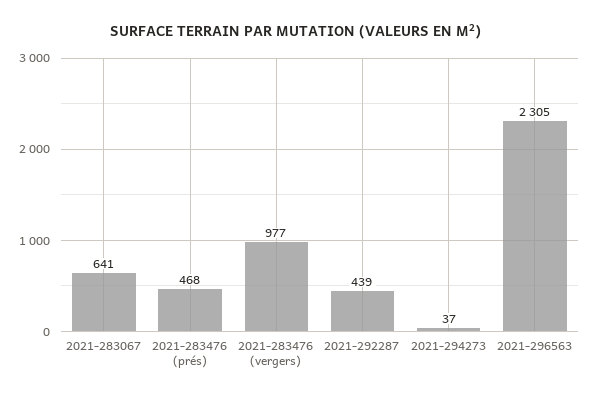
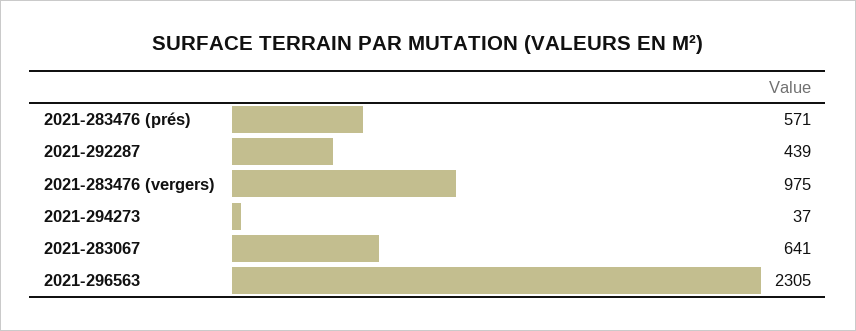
2021-283476 (prés): 468 -> 571
2021-283476 (vergers): 977 -> 975

